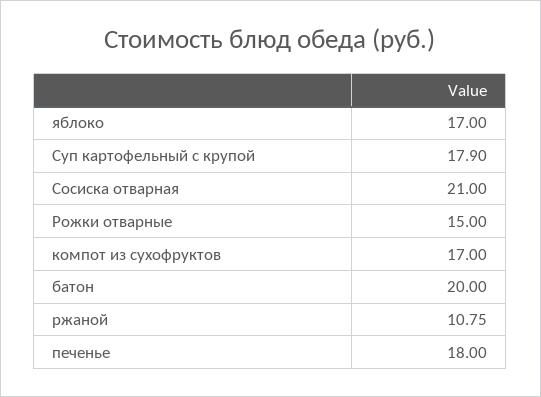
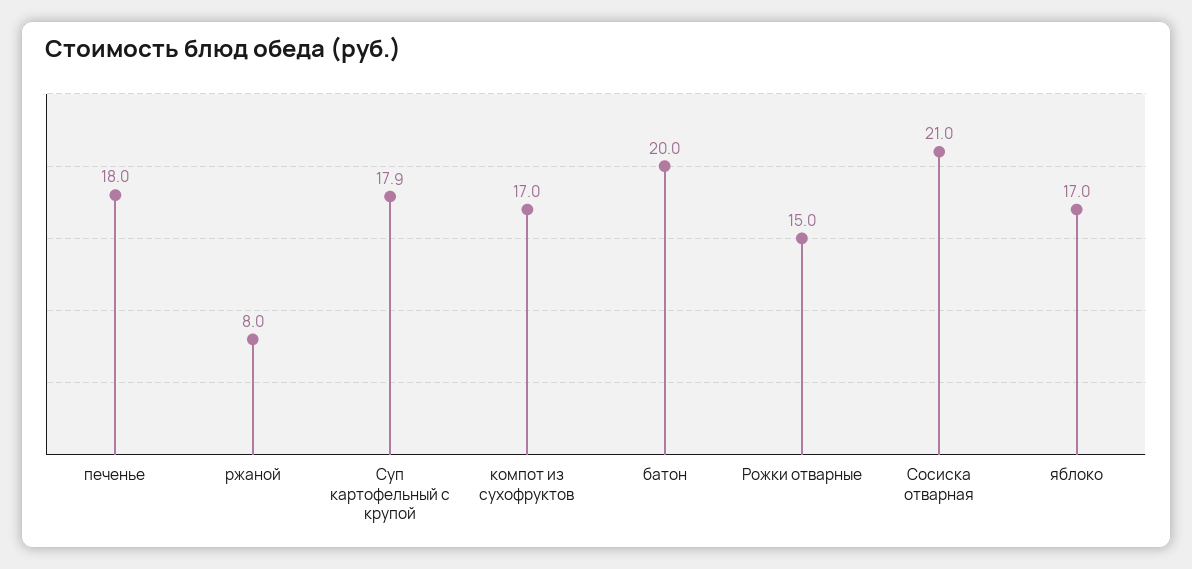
ржаной: 10.75 -> 8

